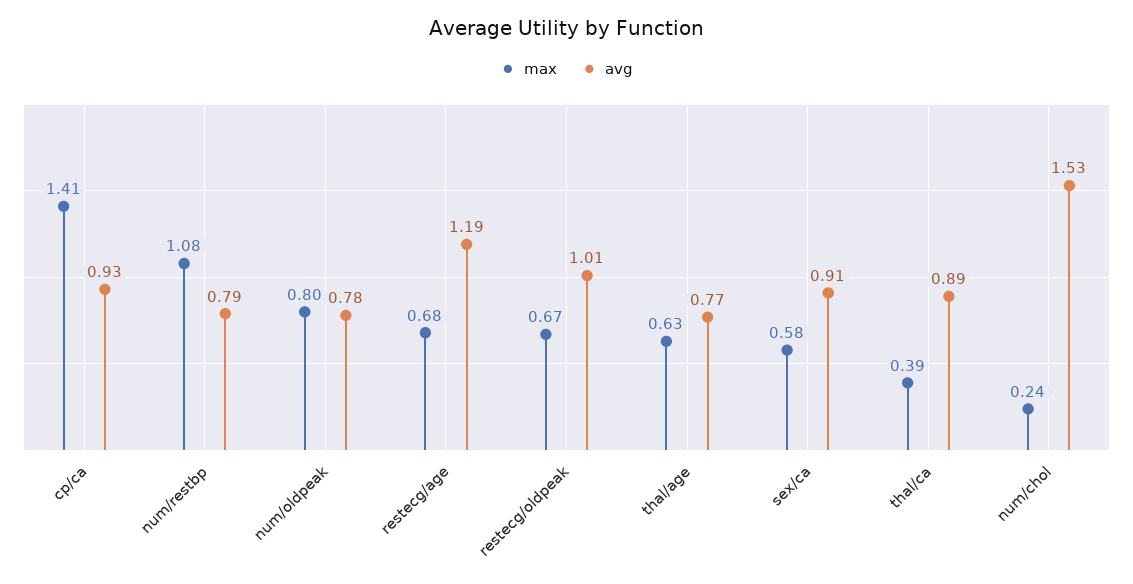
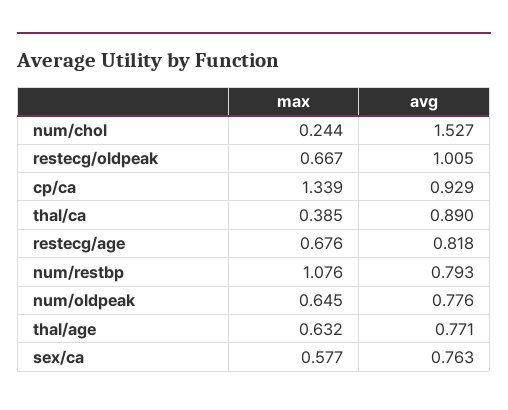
max, cp/ca: 1.41 -> 1.339
max, num/oldpeak: 0.8 -> 0.645
avg, restecg/age: 1.19 -> 0.818
avg, sex/ca: 0.91 -> 0.763

